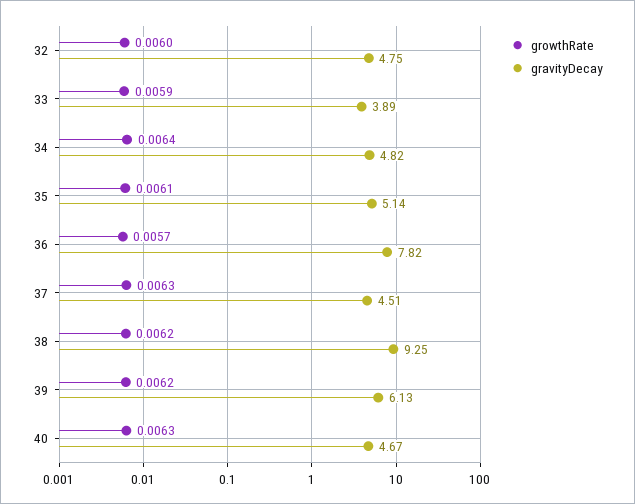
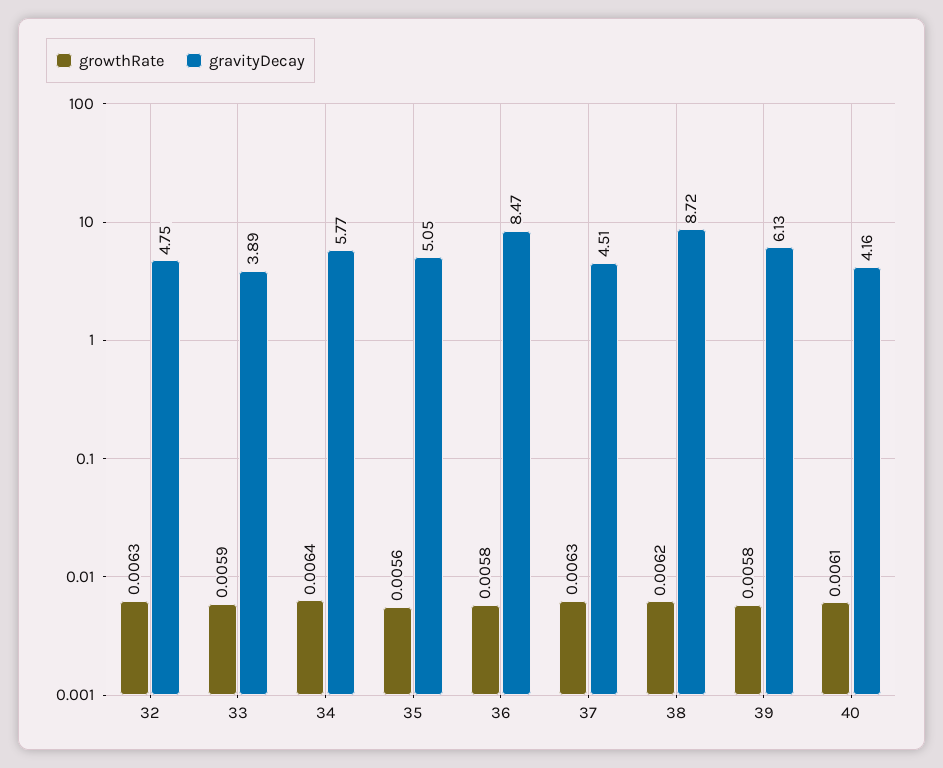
growthRate, 32: 0.006 -> 0.0063
gravityDecay, 34: 4.82 -> 5.77
growthRate, 35: 0.0061 -> 0.0056
gravityDecay, 35: 5.14 -> 5.05
growthRate, 36: 0.0057 -> 0.0058
gravityDecay, 36: 7.82 -> 8.47
gravityDecay, 38: 9.25 -> 8.72
growthRate, 39: 0.0062 -> 0.0058
growthRate, 40: 0.0063 -> 0.0061
gravityDecay, 40: 4.67 -> 4.16

